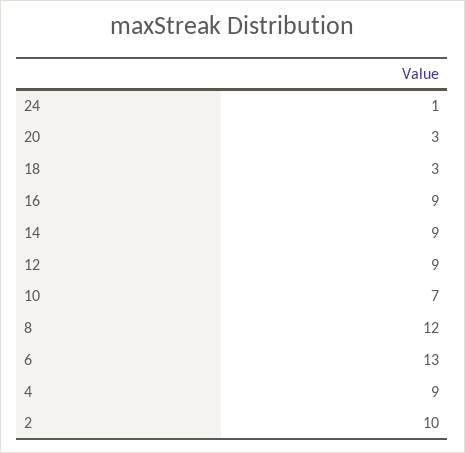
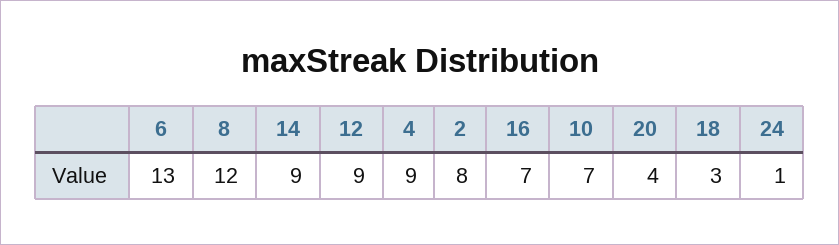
20: 3 -> 4
16: 9 -> 7
2: 10 -> 8

